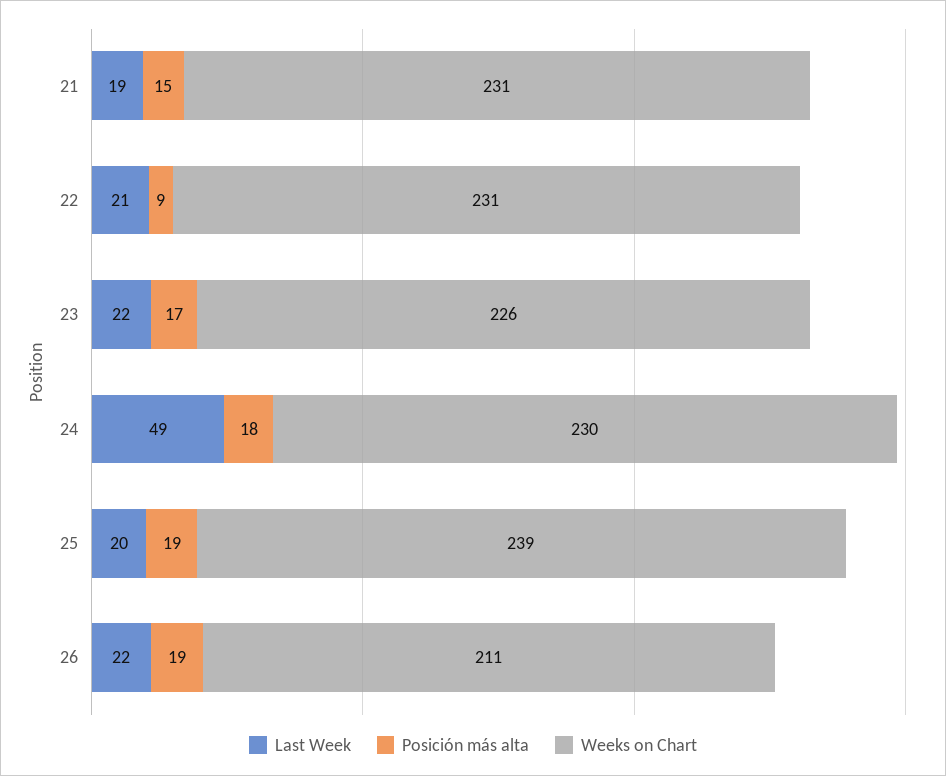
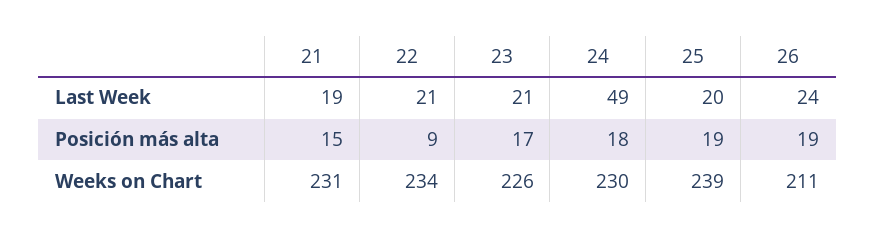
Weeks on Chart, 22: 231 -> 234
Last Week, 23: 22 -> 21
Last Week, 26: 22 -> 24

